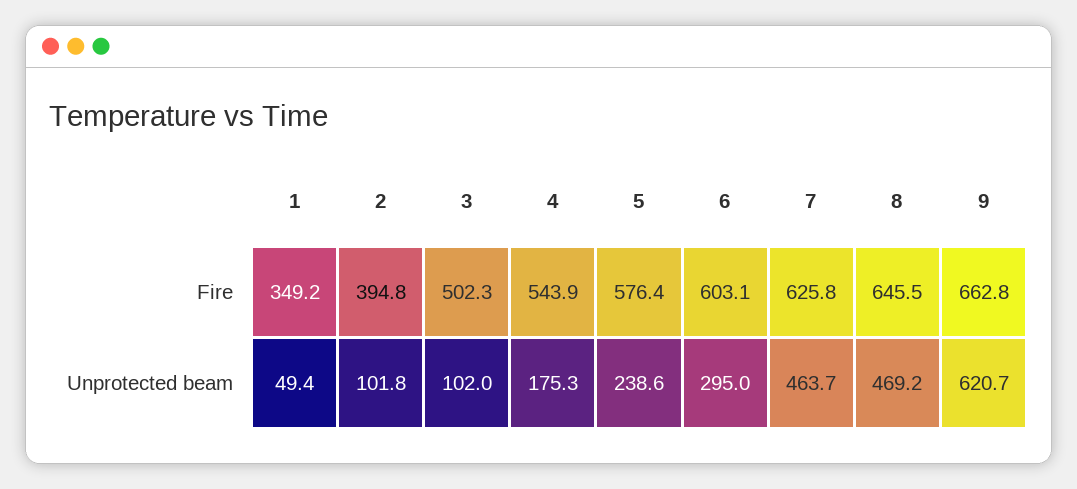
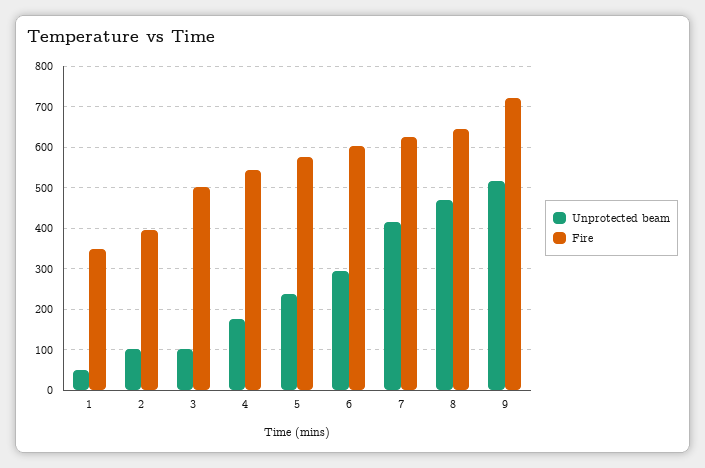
Fire, 9: 662.8 -> 720
Unprotected beam, 7: 463.7 -> 420
Unprotected beam, 9: 620.7 -> 520

